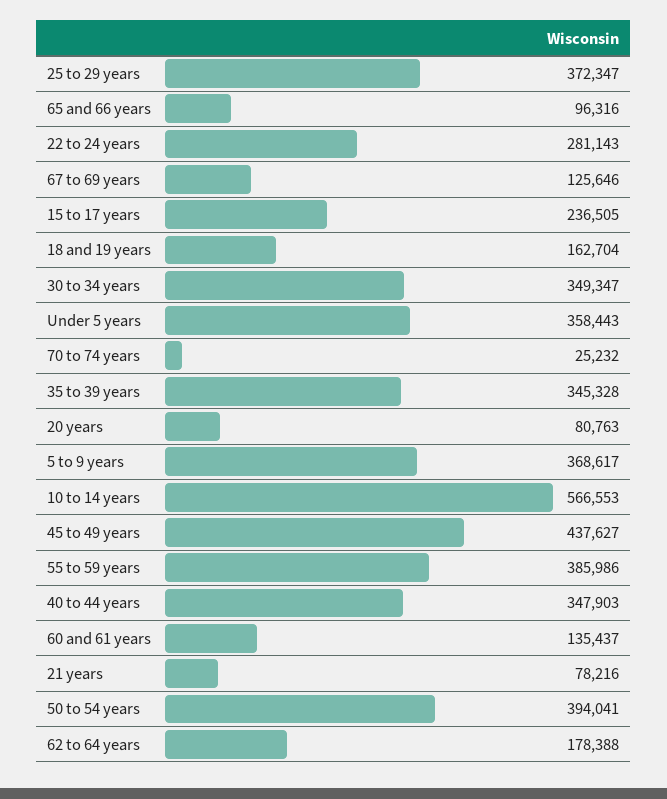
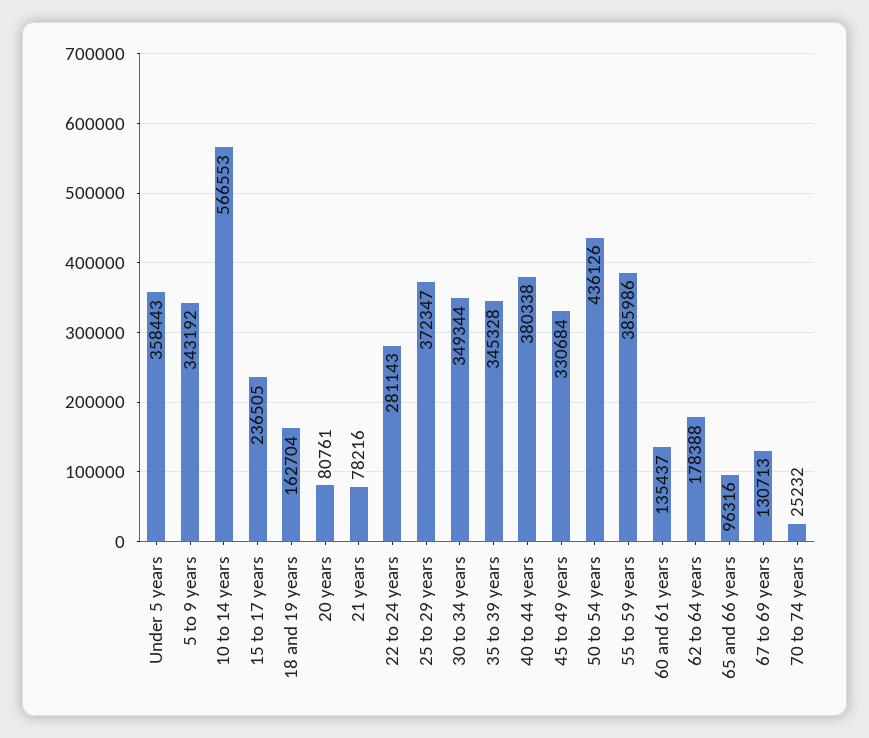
67 to 69 years: 125646 -> 130713
30 to 34 years: 349347 -> 349344
20 years: 80763 -> 80761
5 to 9 years: 368617 -> 343192
45 to 49 years: 437627 -> 330684
40 to 44 years: 347903 -> 380338
50 to 54 years: 394041 -> 436126

